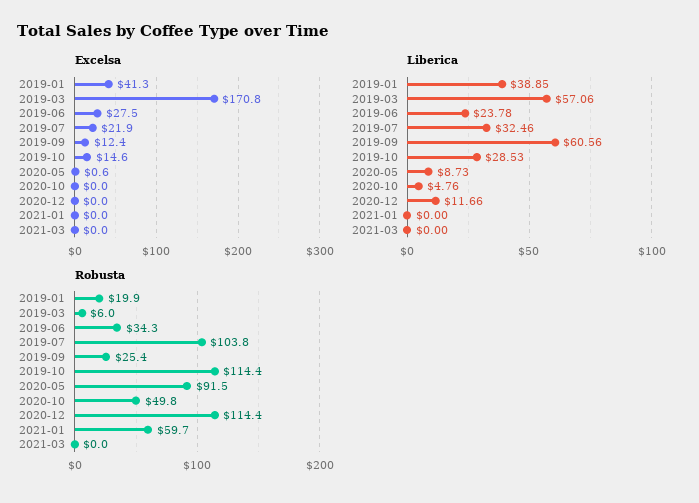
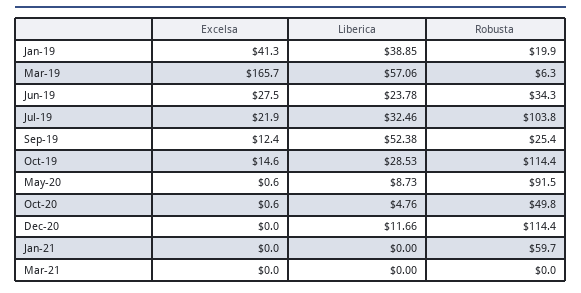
Excelsa, 2019-03: 170.8 -> 165.7
Excelsa, 2020-10: 0 -> 0.6
Liberica, 2019-09: 60.56 -> 52.38
Robusta, 2019-03: 6 -> 6.3

